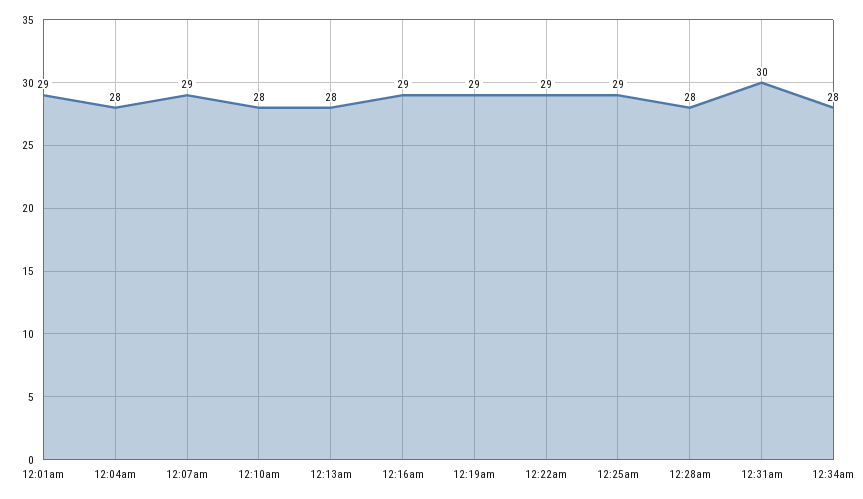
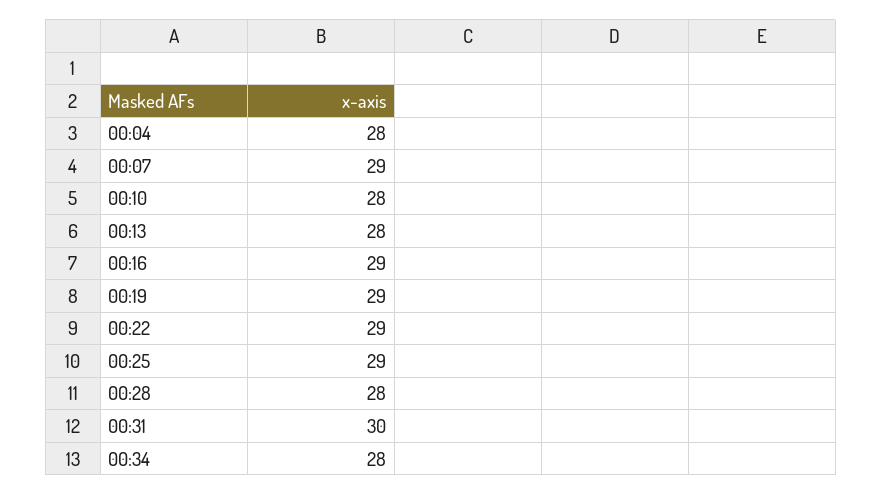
12:01am: 29 -> none

